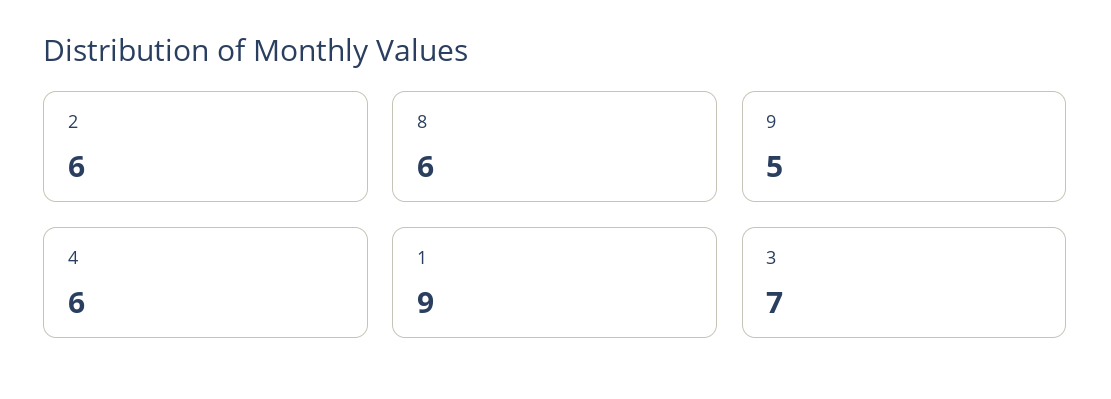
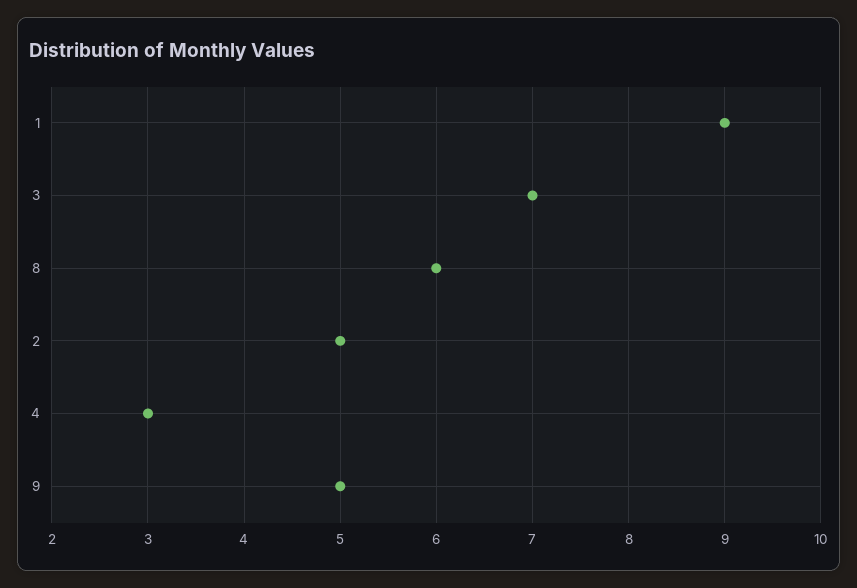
2: 6 -> 5
4: 6 -> 3

